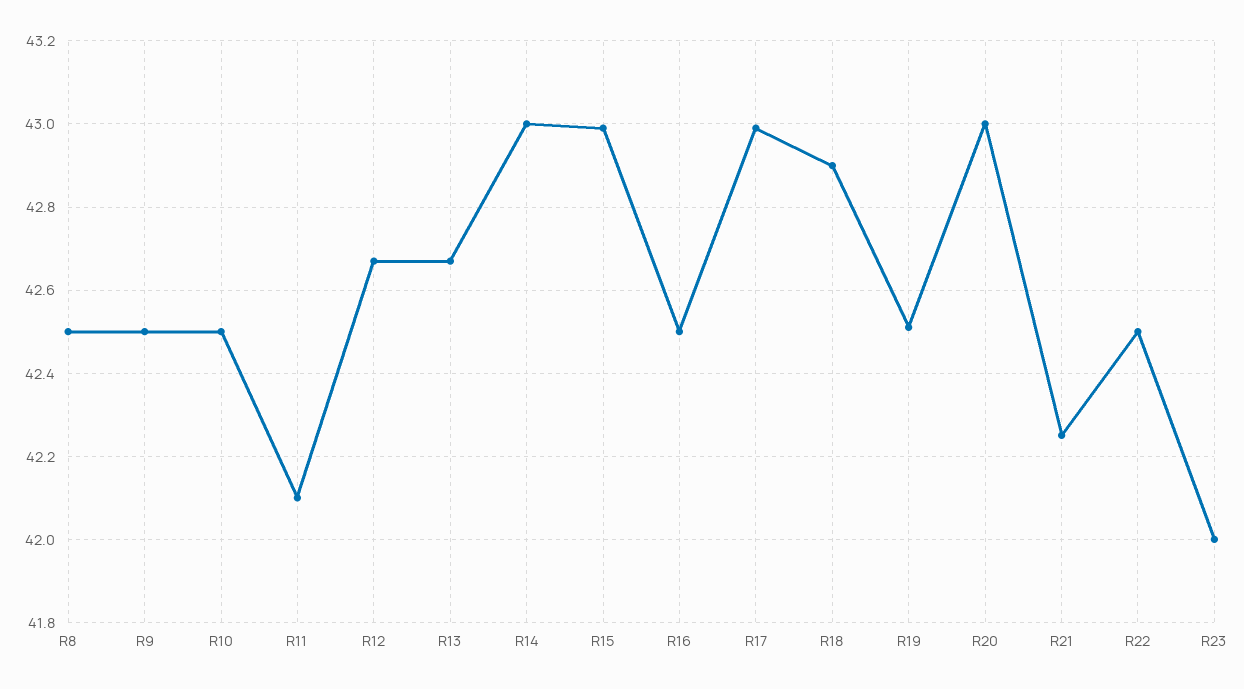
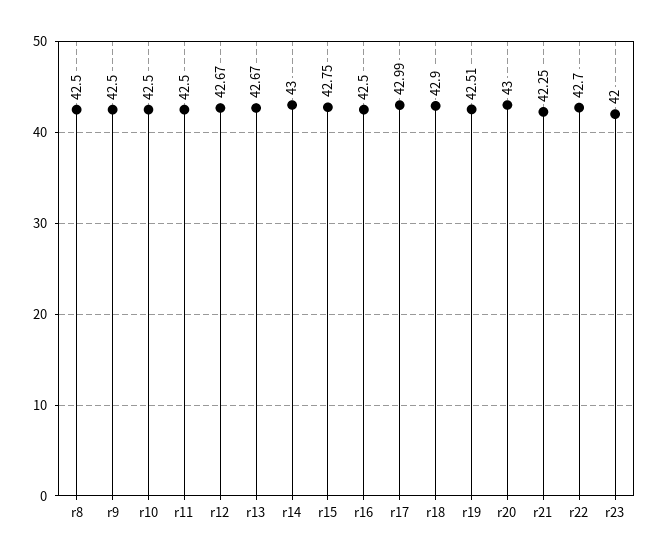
R11: 42.1 -> 42.5
R15: 43 -> 42.75
R22: 42.5 -> 42.7

